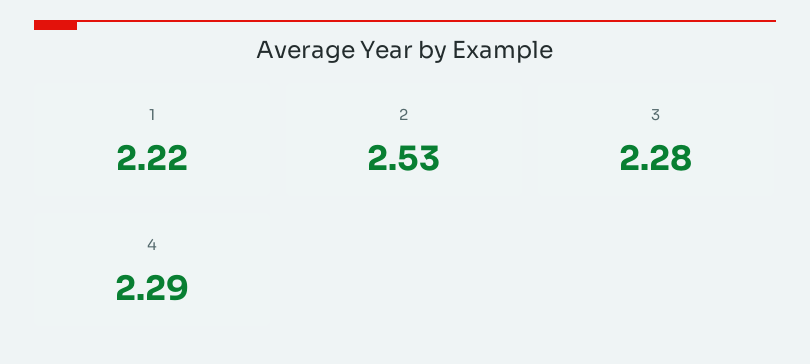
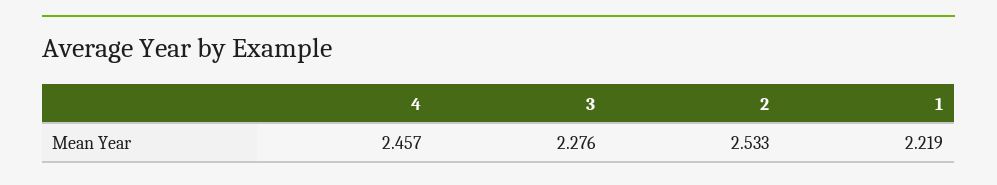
4: 2.29 -> 2.457

